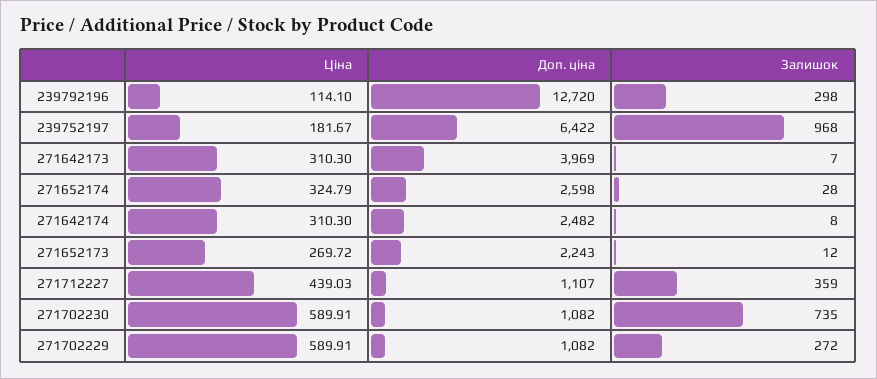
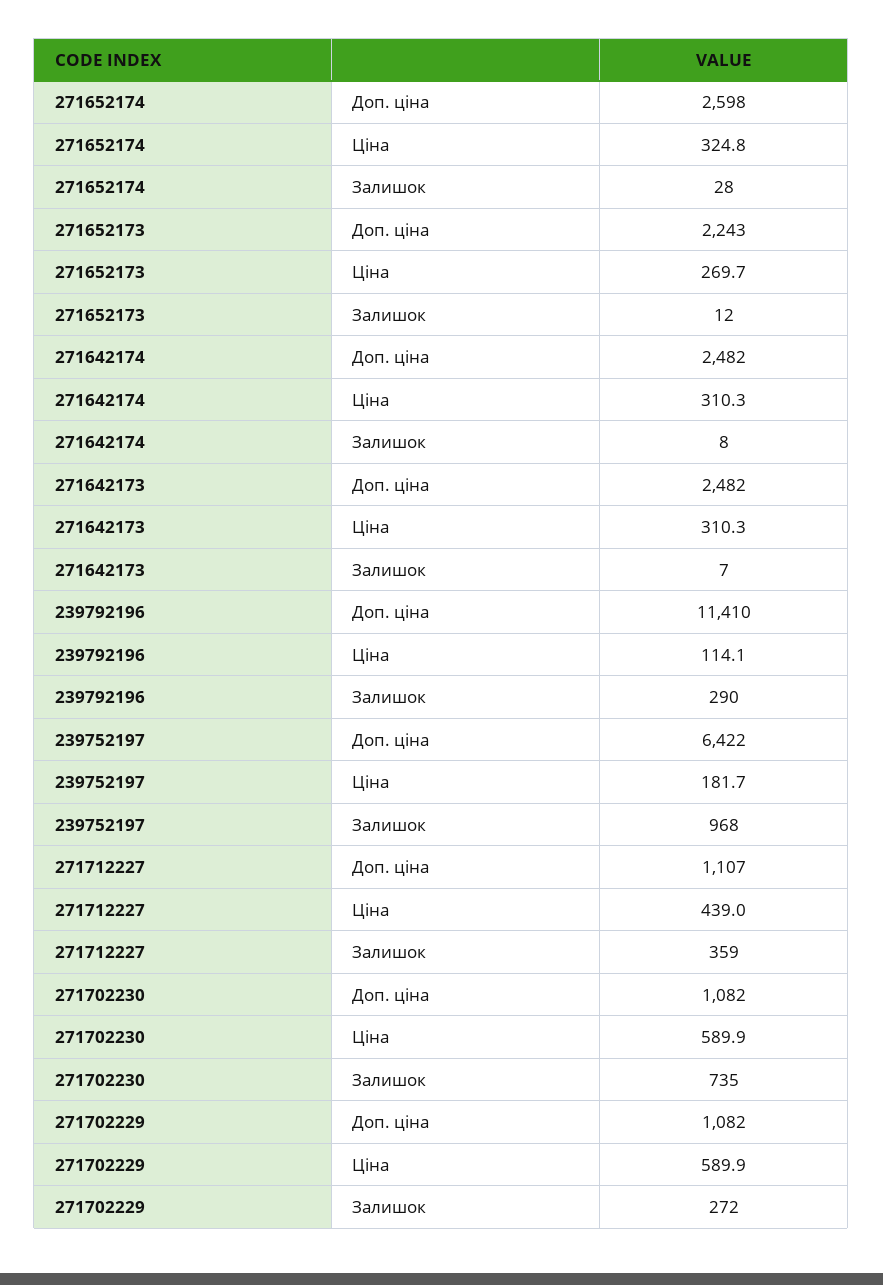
Доп. ціна, 239792196: 12720 -> 11410
Залишок, 239792196: 298 -> 290
Доп. ціна, 271642173: 3969 -> 2482

